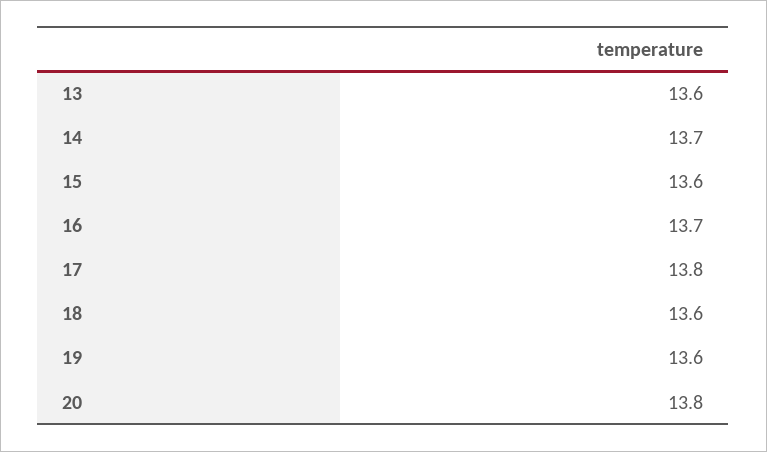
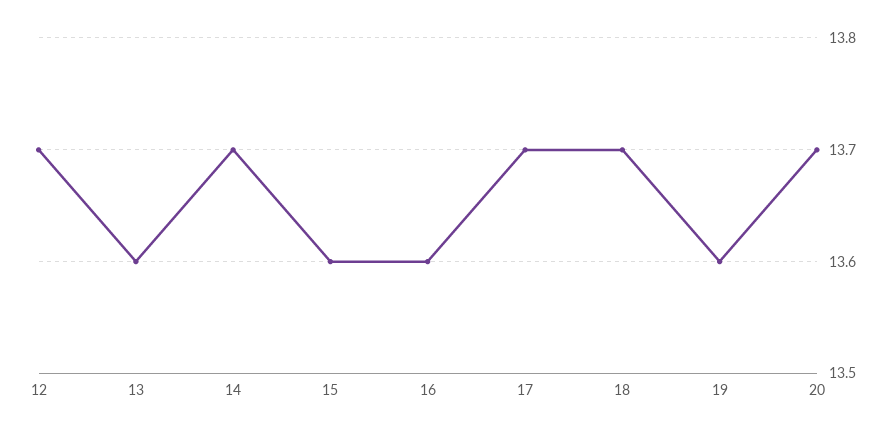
16: 13.7 -> 13.6
17: 13.8 -> 13.7
18: 13.6 -> 13.7
20: 13.8 -> 13.7
12: none -> 13.7

